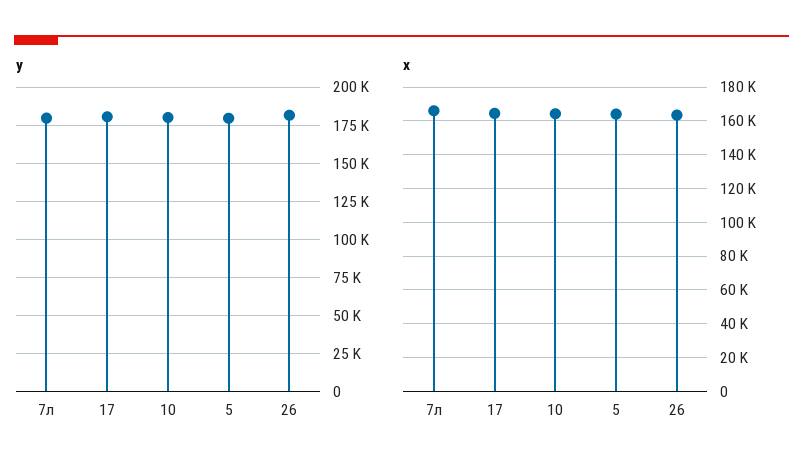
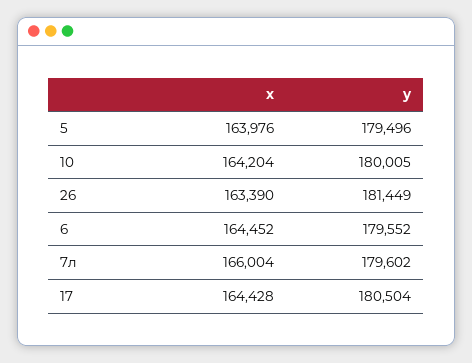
x, 6: none -> 164452
y, 6: none -> 179552

